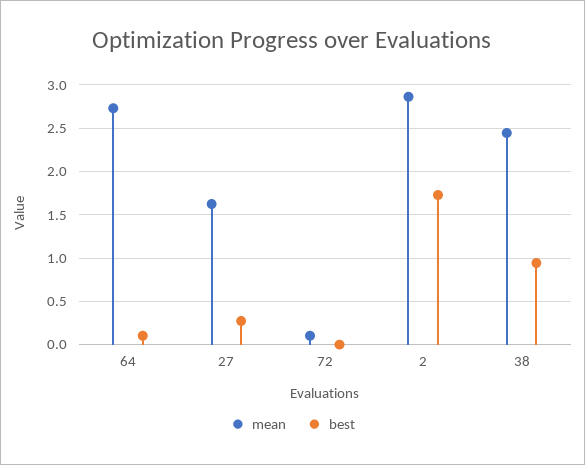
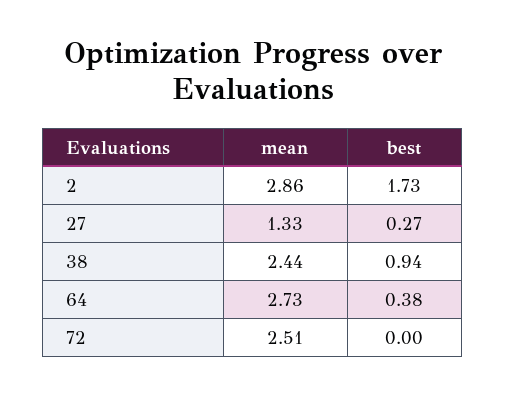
best, 64: 0.1 -> 0.38
mean, 27: 1.6 -> 1.33
mean, 72: 0.1 -> 2.51

